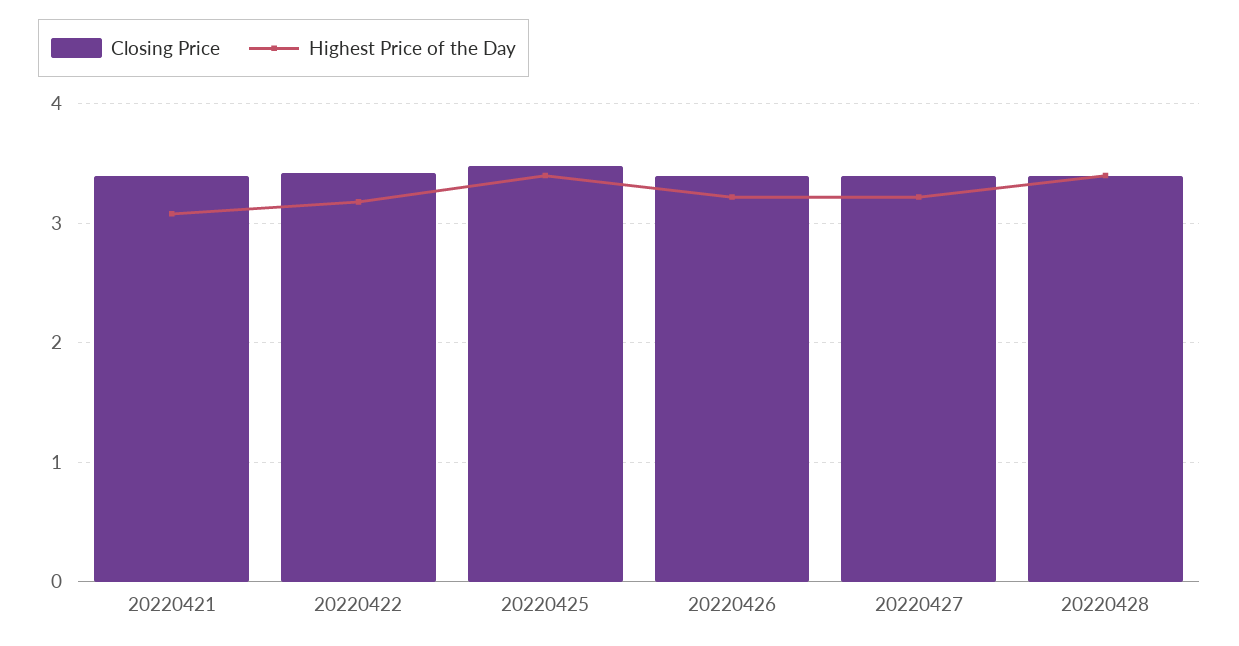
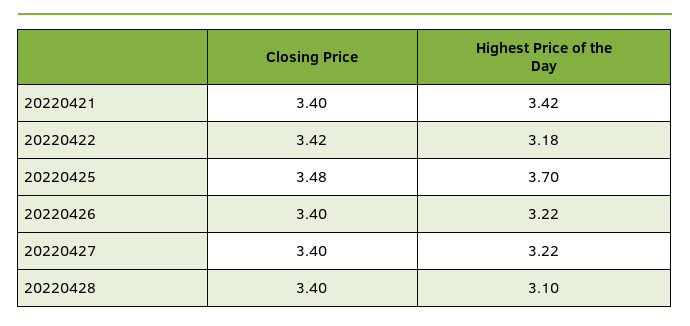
Highest Price of the Day, 20220421: 3.1 -> 3.42
Highest Price of the Day, 20220425: 3.4 -> 3.7
Highest Price of the Day, 20220428: 3.4 -> 3.1

